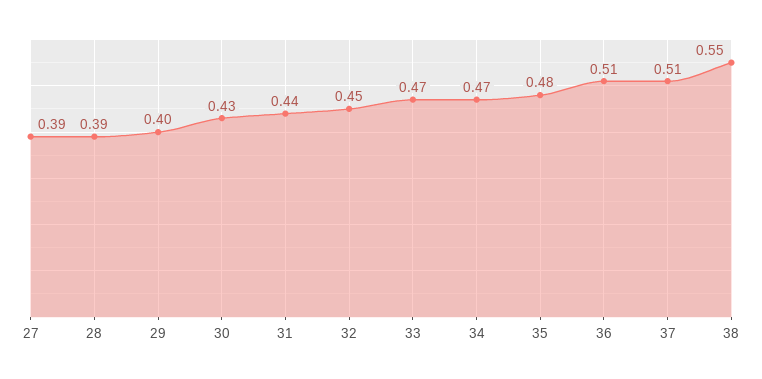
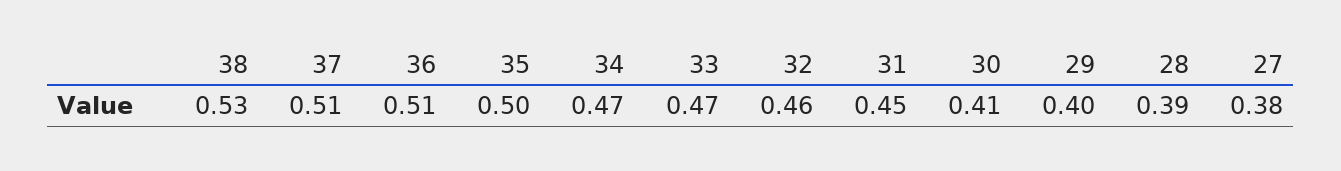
27: 0.39 -> 0.38
30: 0.43 -> 0.41
31: 0.44 -> 0.45
32: 0.45 -> 0.46
35: 0.48 -> 0.5
38: 0.55 -> 0.53

